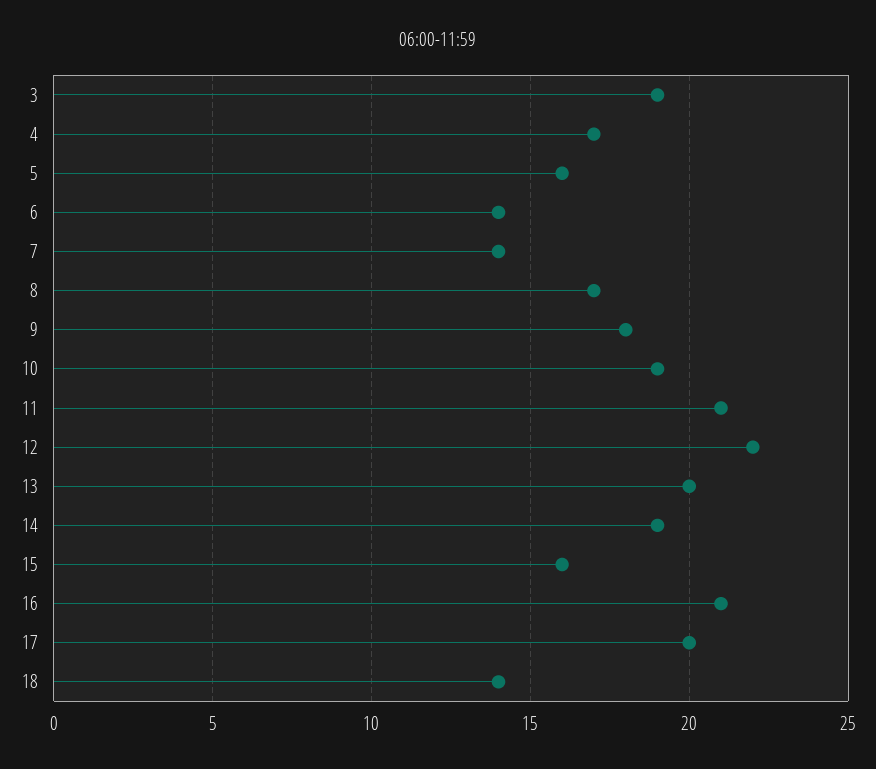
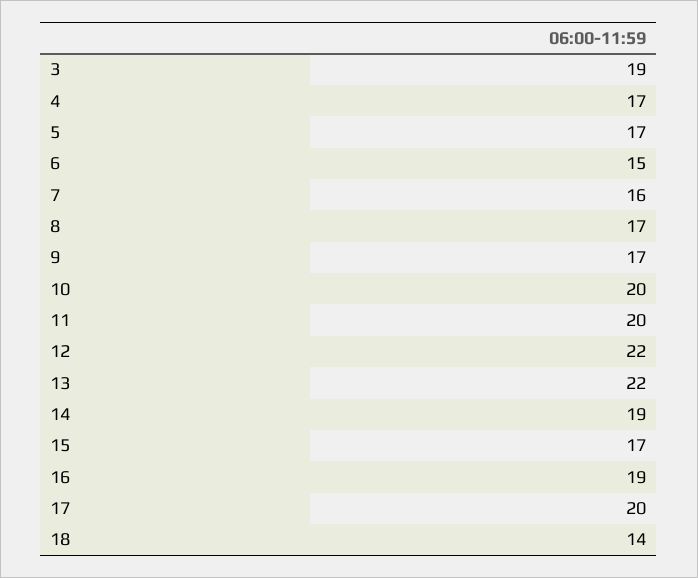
5: 16 -> 17
6: 14 -> 15
7: 14 -> 16
9: 18 -> 17
10: 19 -> 20
11: 21 -> 20
13: 20 -> 22
15: 16 -> 17
16: 21 -> 19

